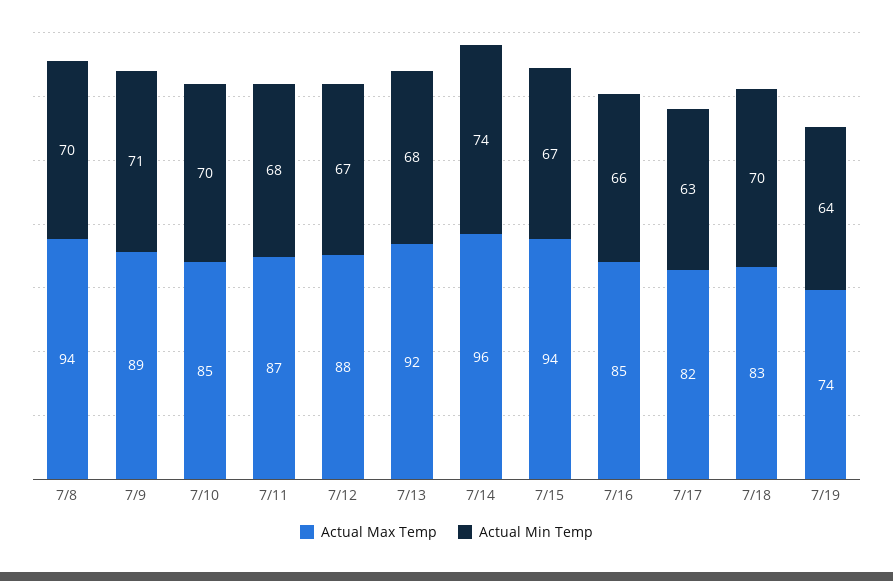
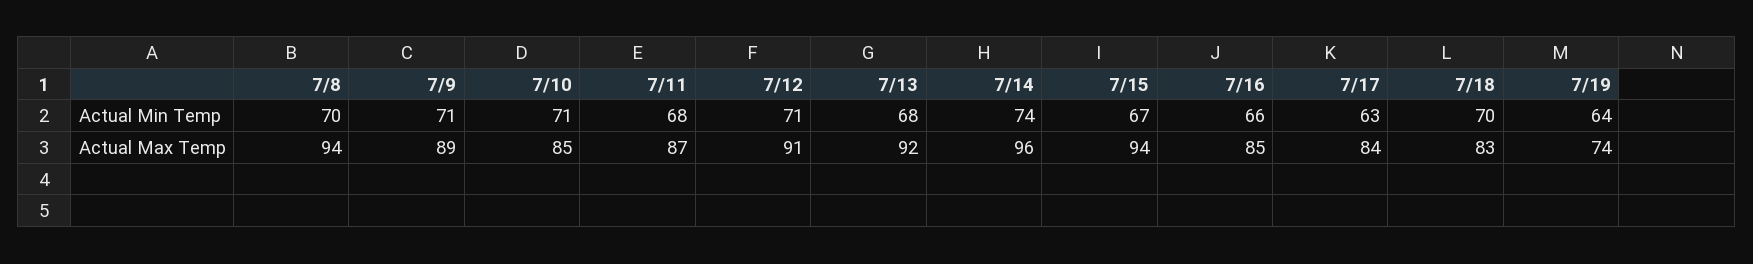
Actual Min Temp, 7/10: 70 -> 71
Actual Max Temp, 7/12: 88 -> 91
Actual Min Temp, 7/12: 67 -> 71
Actual Max Temp, 7/17: 82 -> 84

